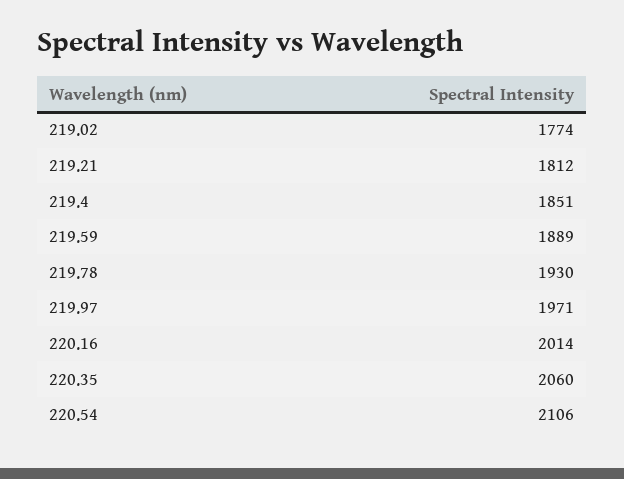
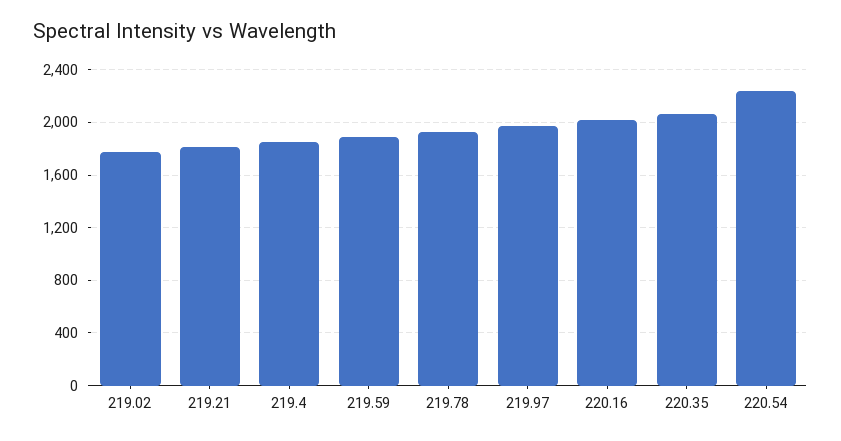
220.54: 2106 -> 2250

